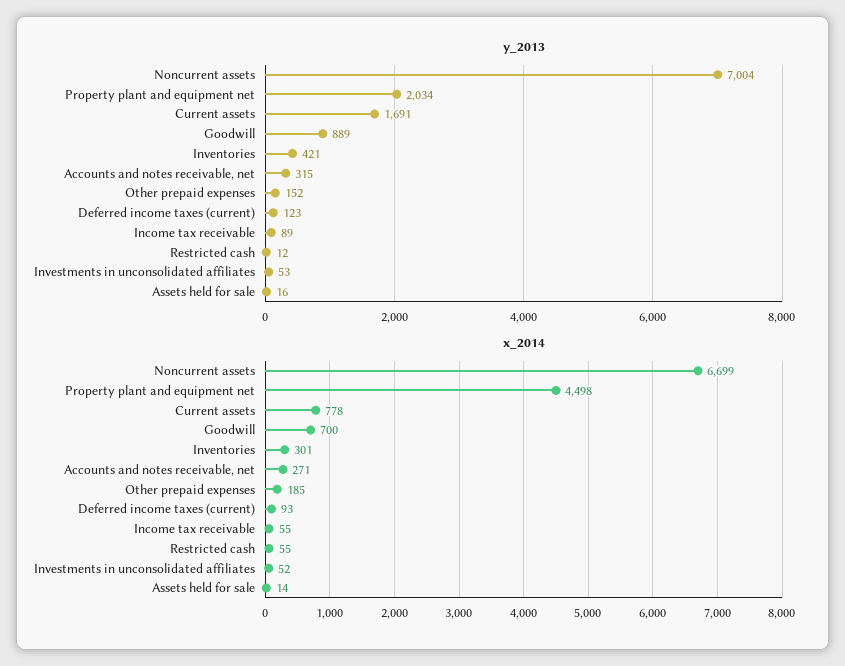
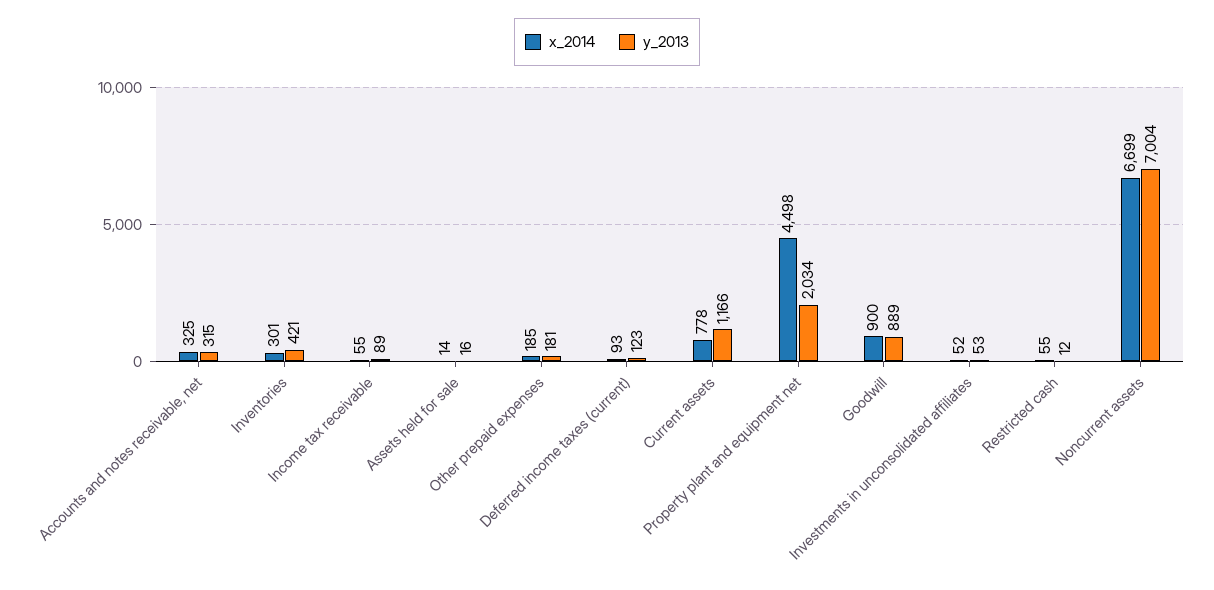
y_2013, Current assets: 1691 -> 1166
y_2013, Other prepaid expenses: 152 -> 181
x_2014, Goodwill: 700 -> 900
x_2014, Accounts and notes receivable, net: 271 -> 325

